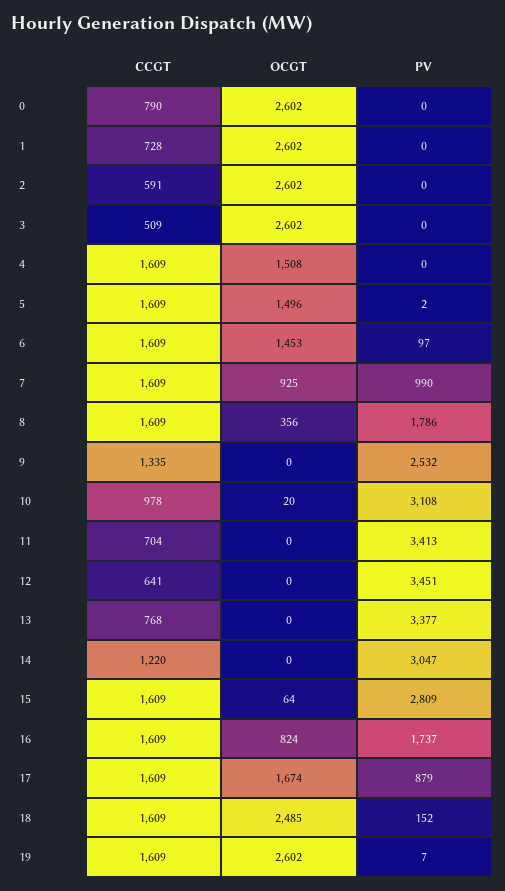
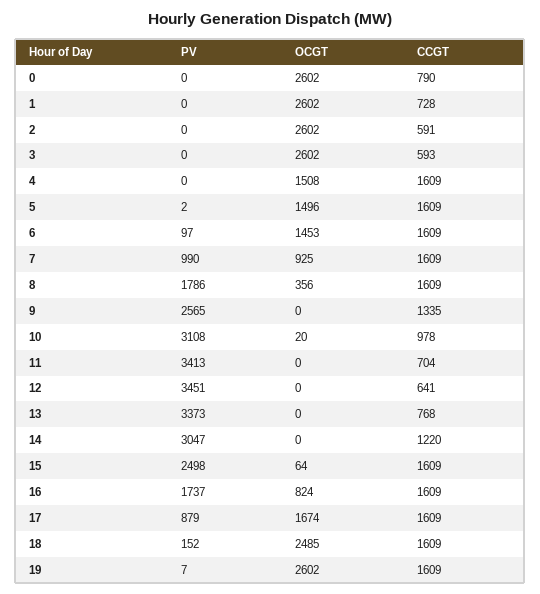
CCGT, 3: 509 -> 593
PV, 9: 2532 -> 2565
PV, 13: 3377 -> 3373
PV, 15: 2809 -> 2498

